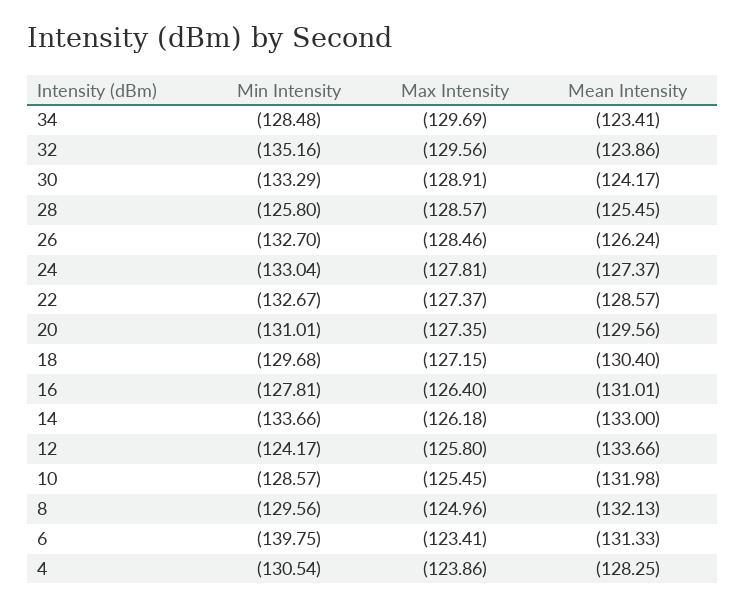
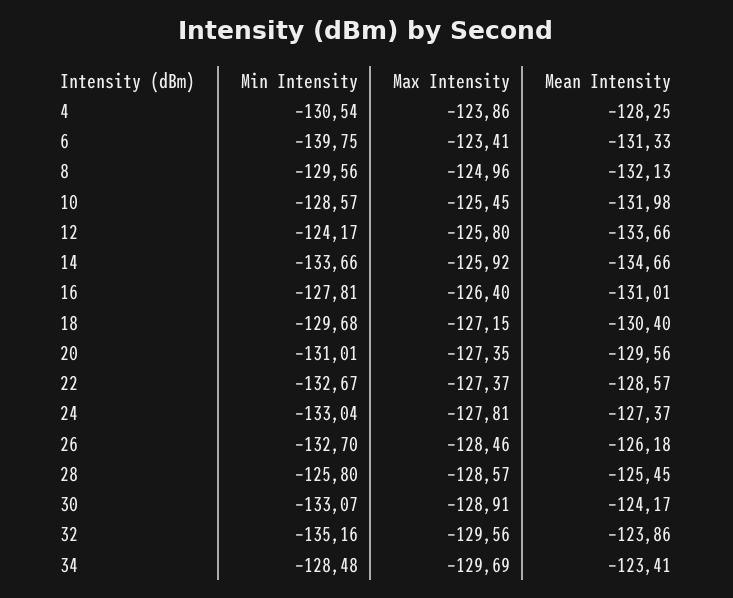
Min Intensity, 30: -133.29 -> -133.07
Mean Intensity, 26: -126.24 -> -126.18
Max Intensity, 14: -126.18 -> -125.92
Mean Intensity, 14: -133 -> -134.66

